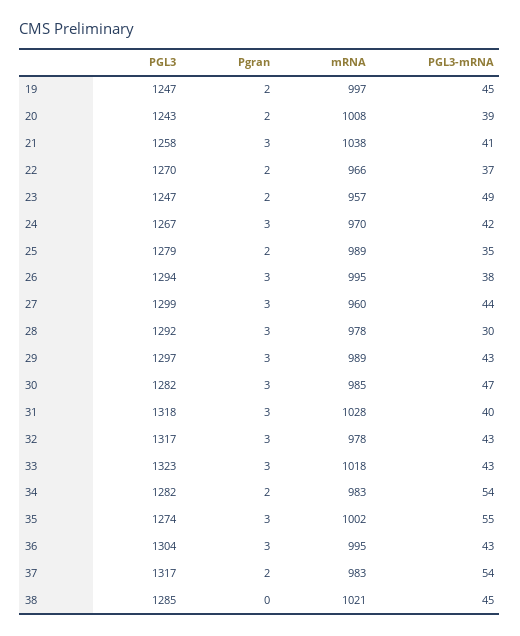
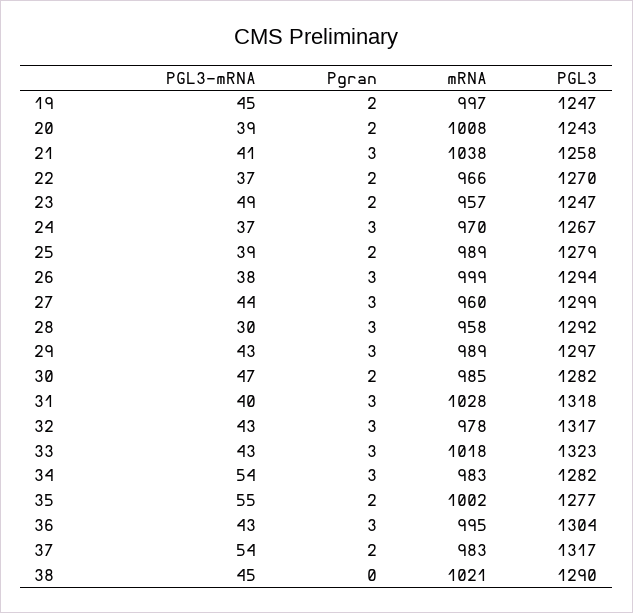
PGL3-mRNA, 24: 42 -> 37
PGL3-mRNA, 25: 35 -> 39
mRNA, 26: 995 -> 999
mRNA, 28: 978 -> 958
Pgran, 30: 3 -> 2
Pgran, 34: 2 -> 3
PGL3, 35: 1274 -> 1277
Pgran, 35: 3 -> 2
PGL3, 38: 1285 -> 1290

